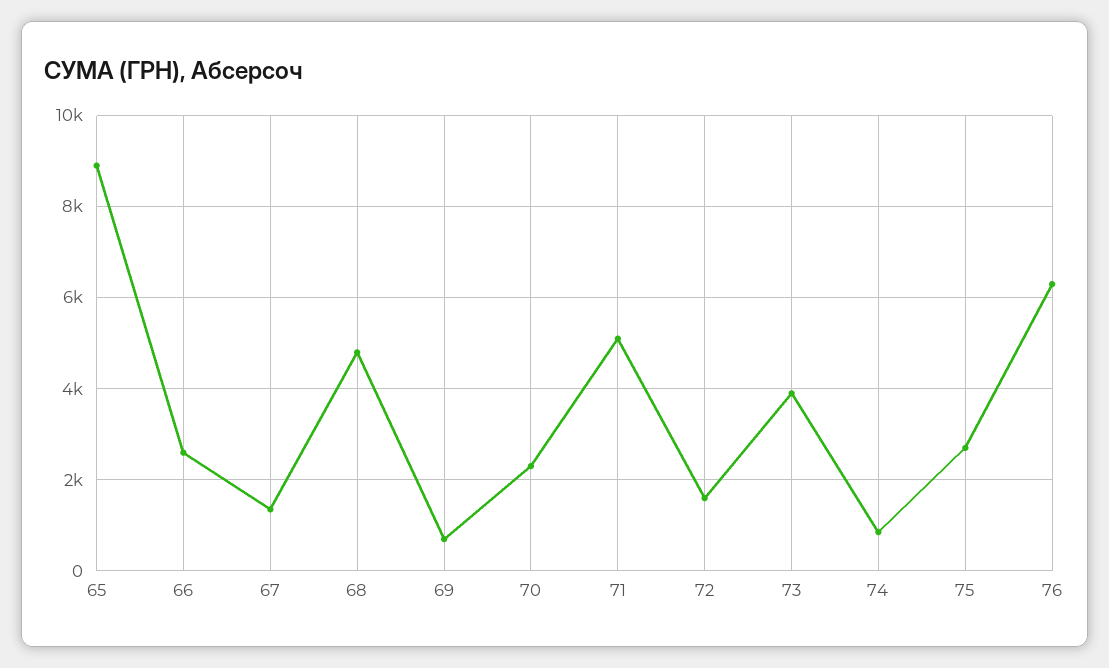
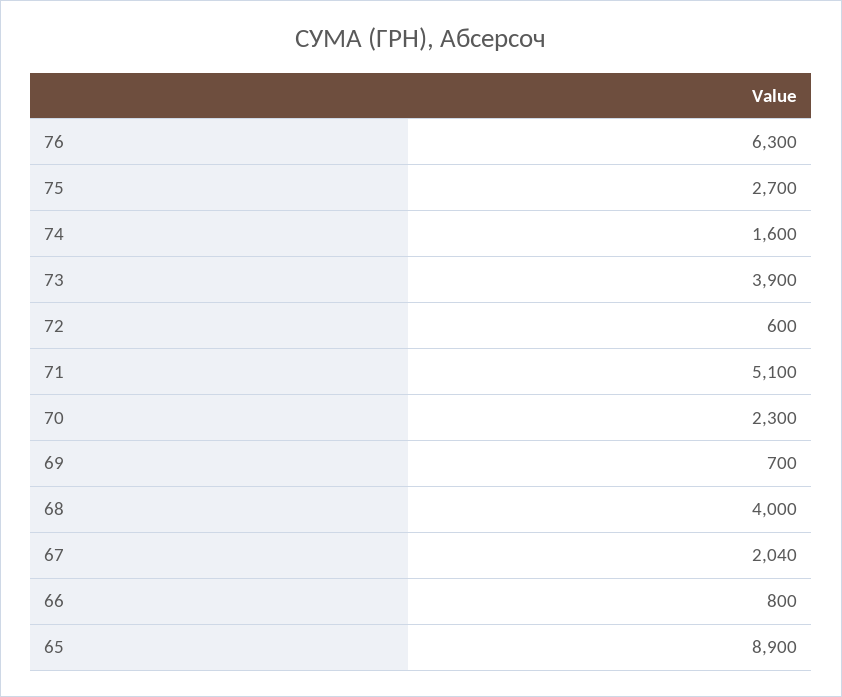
66: 2600 -> 800
67: 1400 -> 2040
68: 4800 -> 4000
72: 1600 -> 600
74: 800 -> 1600

